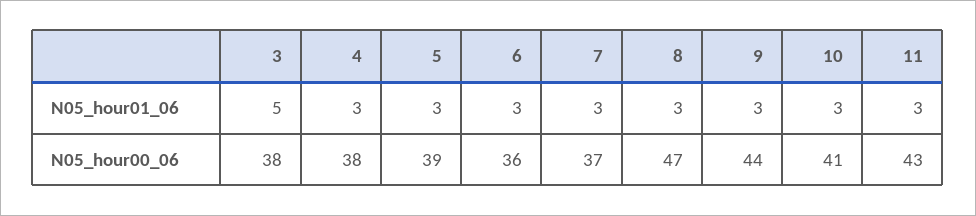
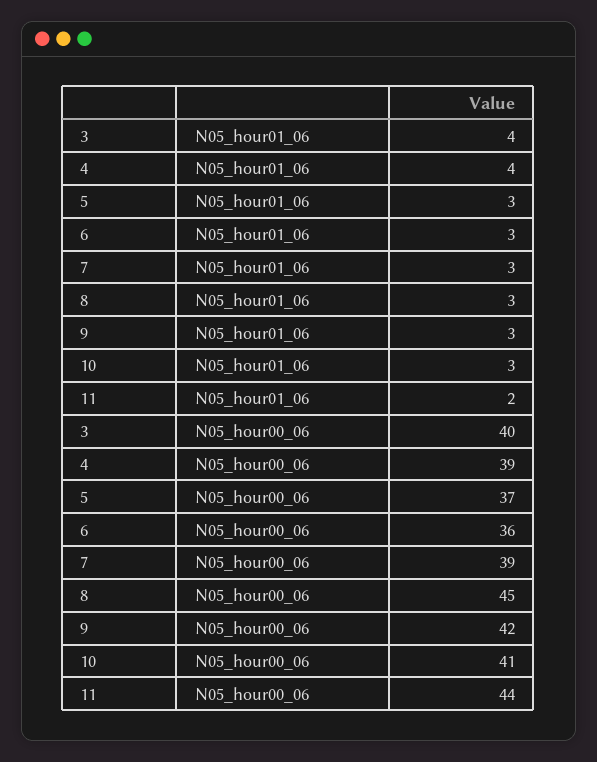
3, N05_hour01_06: 5 -> 4
4, N05_hour01_06: 3 -> 4
11, N05_hour01_06: 3 -> 2
3, N05_hour00_06: 38 -> 40
4, N05_hour00_06: 38 -> 39
5, N05_hour00_06: 39 -> 37
7, N05_hour00_06: 37 -> 39
8, N05_hour00_06: 47 -> 45
9, N05_hour00_06: 44 -> 42
11, N05_hour00_06: 43 -> 44

